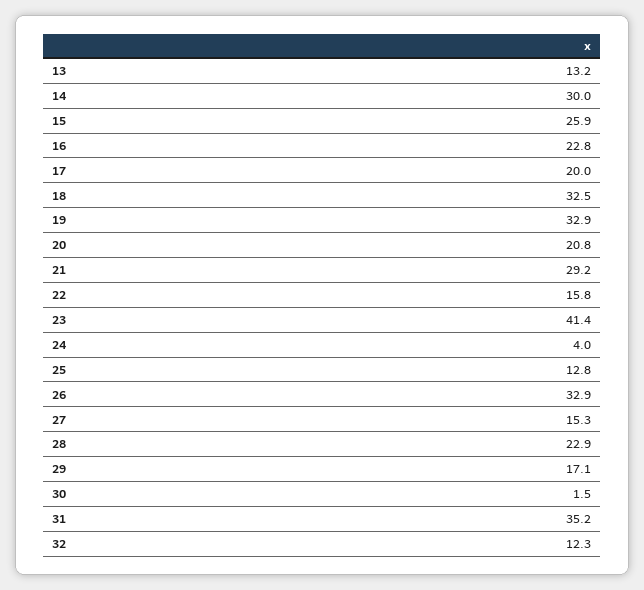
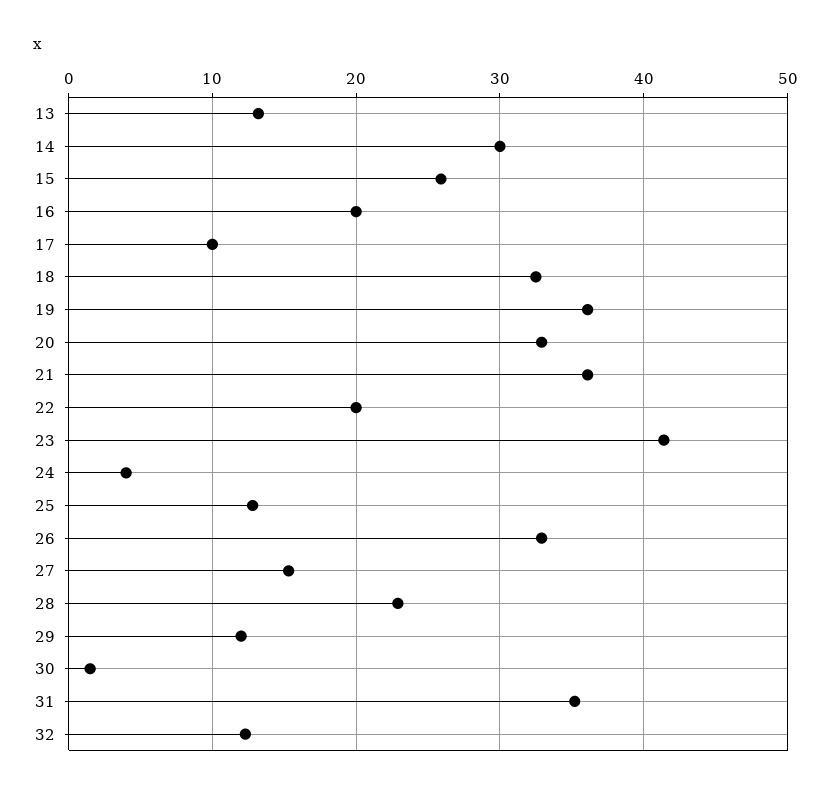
16: 22.8 -> 20
17: 20 -> 10
19: 32.9 -> 36
20: 20.8 -> 33
21: 29.2 -> 36
22: 15.8 -> 20
29: 17.1 -> 12

